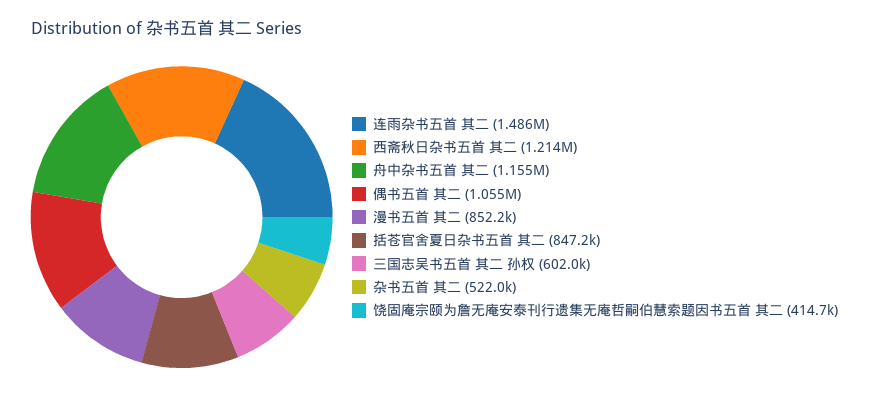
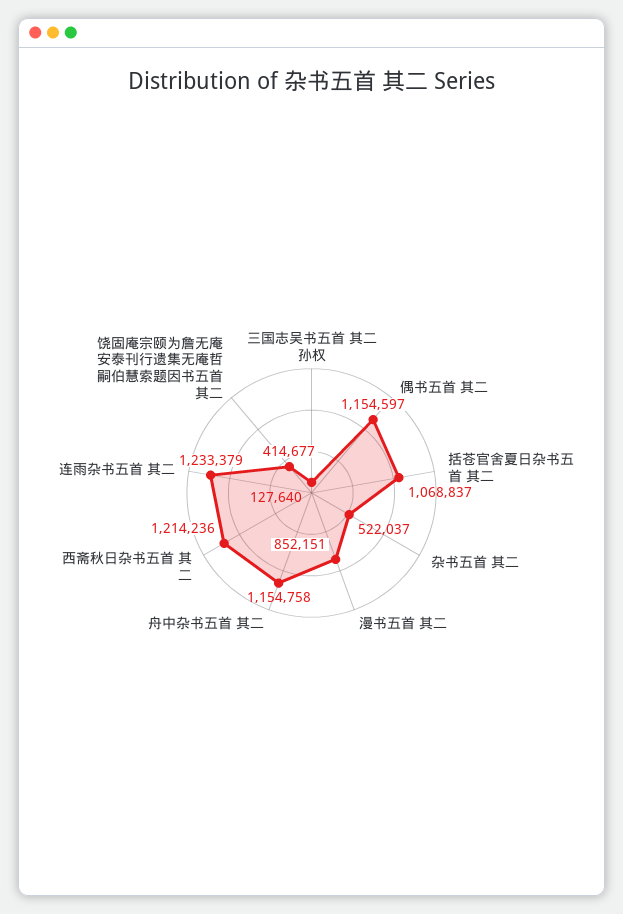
连雨杂书五首 其二: 1486000 -> 1233379
偶书五首 其二: 1055000 -> 1154597
括苍官舍夏日杂书五首 其二: 847200 -> 1068837
三国志吴书五首 其二 孙权: 602000 -> 127640

